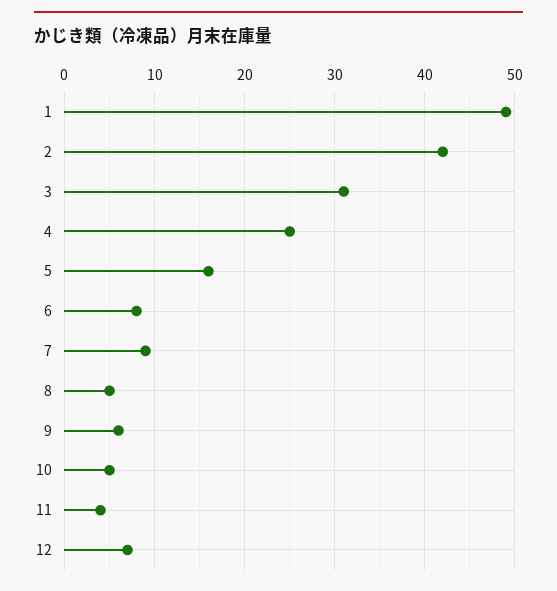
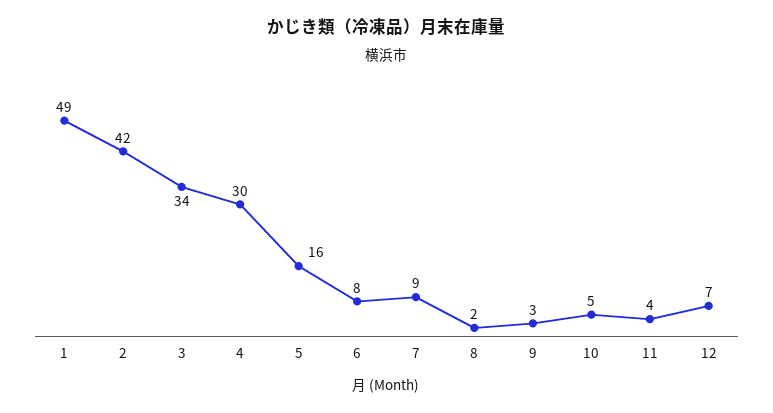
3: 31 -> 34
4: 25 -> 30
8: 5 -> 2
9: 6 -> 3

